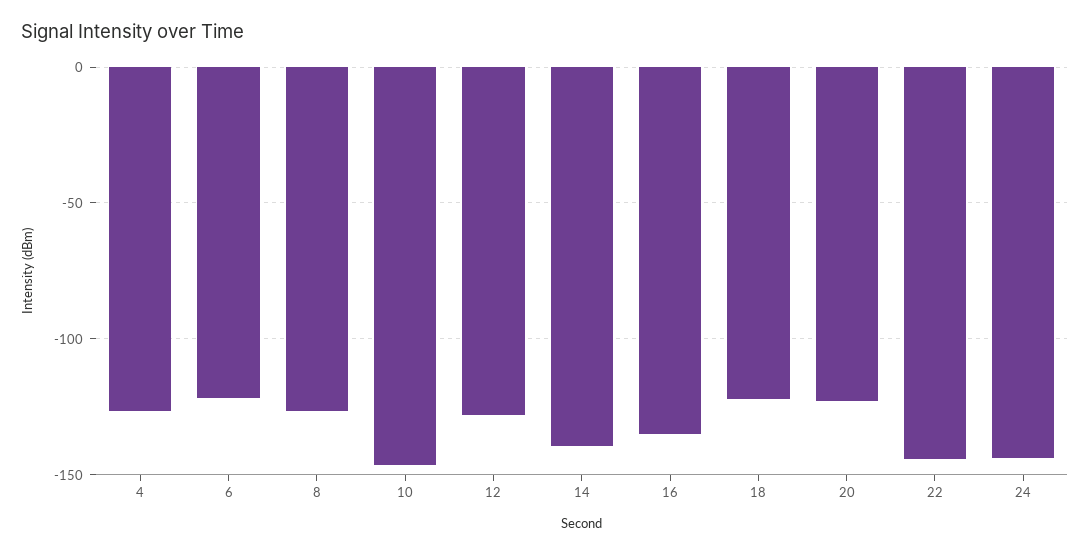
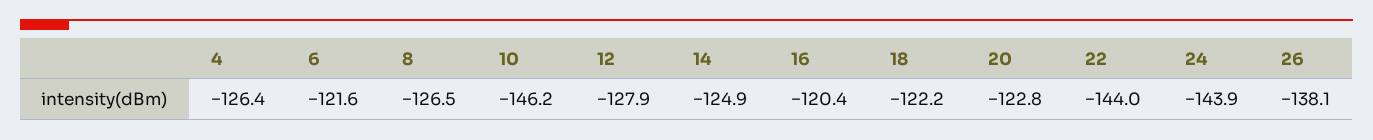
14: -140 -> -124.9
16: -135 -> -120.4
26: none -> -138.1

